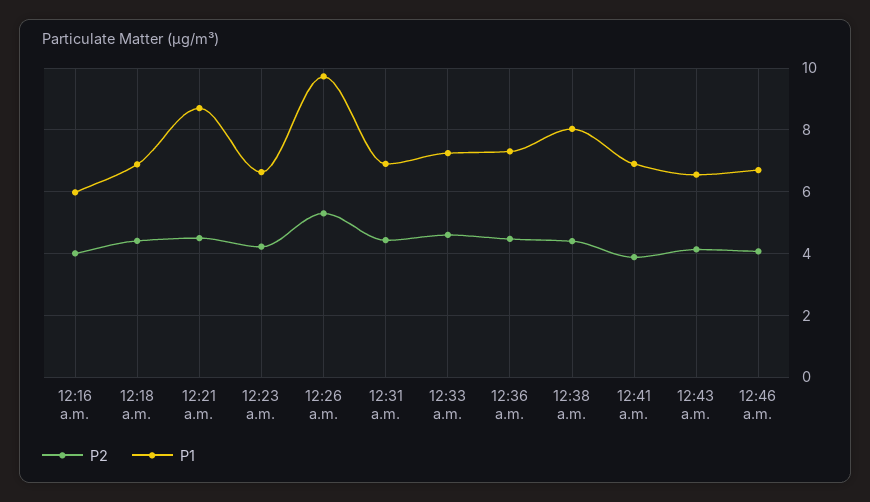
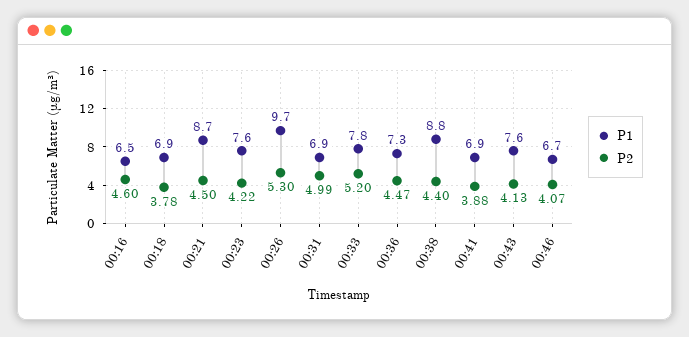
P2, 12:16 a.m.: 4 -> 4.6
P1, 12:16 a.m.: 6 -> 6.5
P2, 12:18 a.m.: 4.4 -> 3.78
P1, 12:23 a.m.: 6.6 -> 7.6
P2, 12:31 a.m.: 4.4 -> 4.99
P2, 12:33 a.m.: 4.6 -> 5.2
P1, 12:33 a.m.: 7.2 -> 7.8
P1, 12:38 a.m.: 8 -> 8.8
P1, 12:43 a.m.: 6.6 -> 7.6

